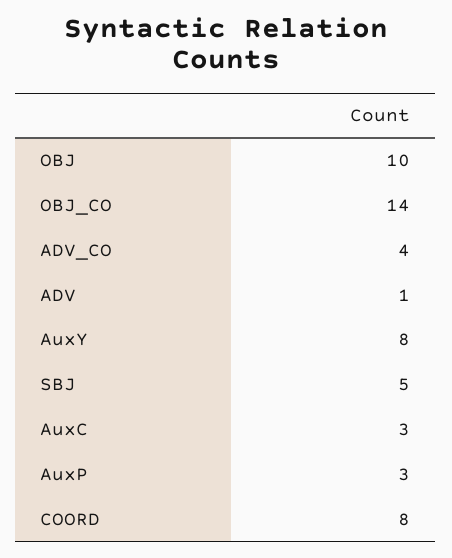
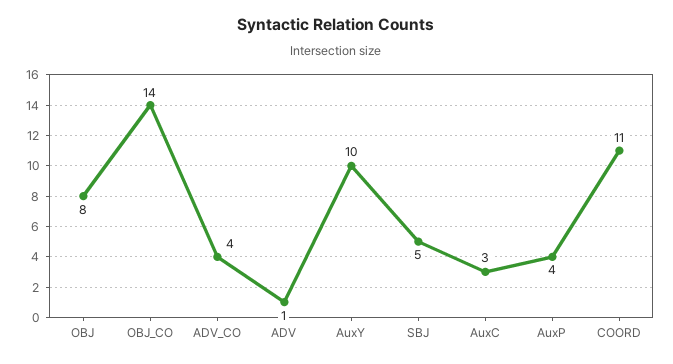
OBJ: 10 -> 8
AuxY: 8 -> 10
AuxP: 3 -> 4
COORD: 8 -> 11

